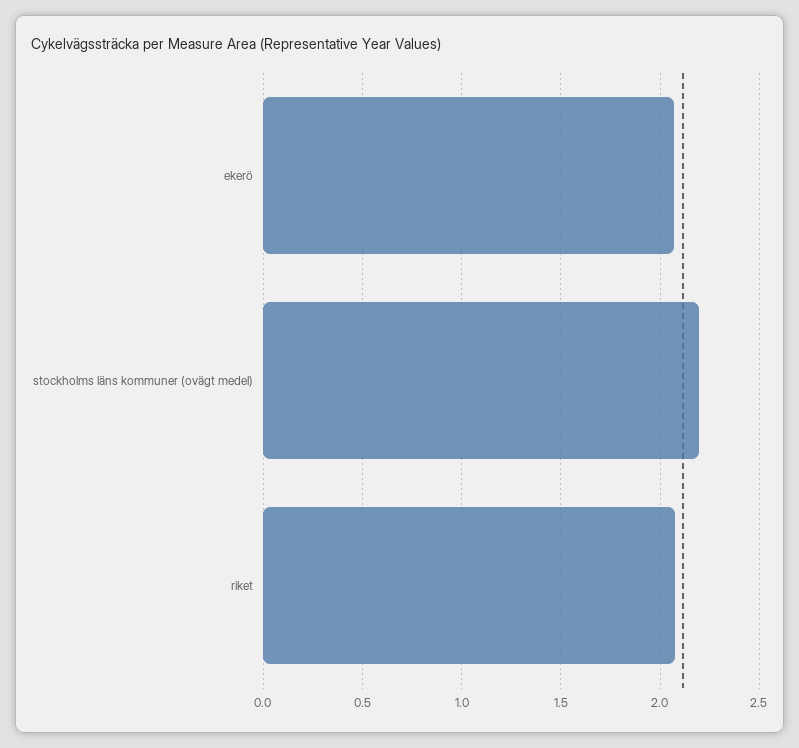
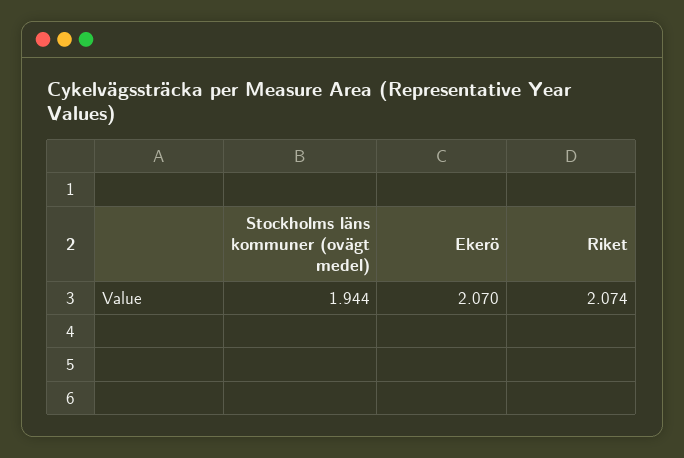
stockholms läns kommuner (ovägt medel): 2.2 -> 1.944

